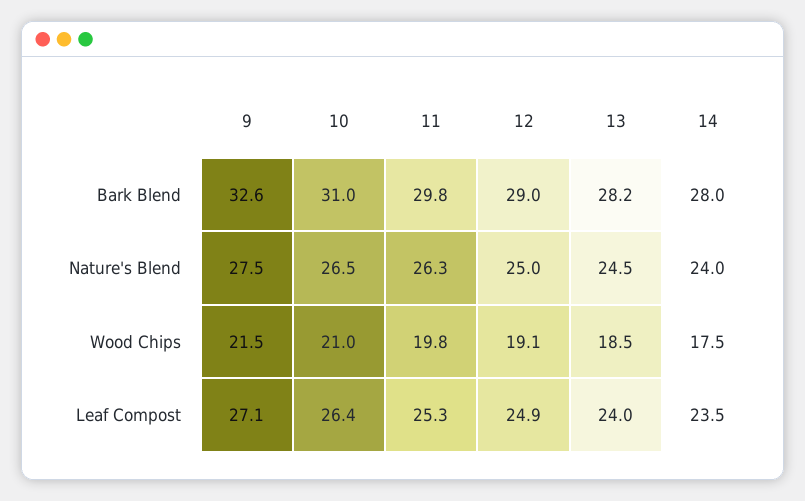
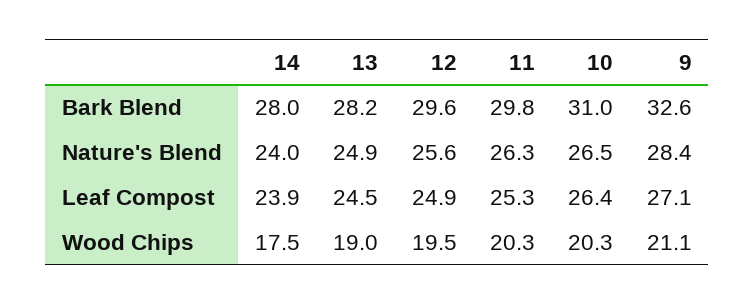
12, Bark Blend: 29 -> 29.6
9, Nature's Blend: 27.5 -> 28.4
12, Nature's Blend: 25 -> 25.6
13, Nature's Blend: 24.5 -> 24.9
9, Wood Chips: 21.5 -> 21.1
10, Wood Chips: 21 -> 20.3
11, Wood Chips: 19.8 -> 20.3
12, Wood Chips: 19.1 -> 19.5
13, Wood Chips: 18.5 -> 19
13, Leaf Compost: 24 -> 24.5
14, Leaf Compost: 23.5 -> 23.9

